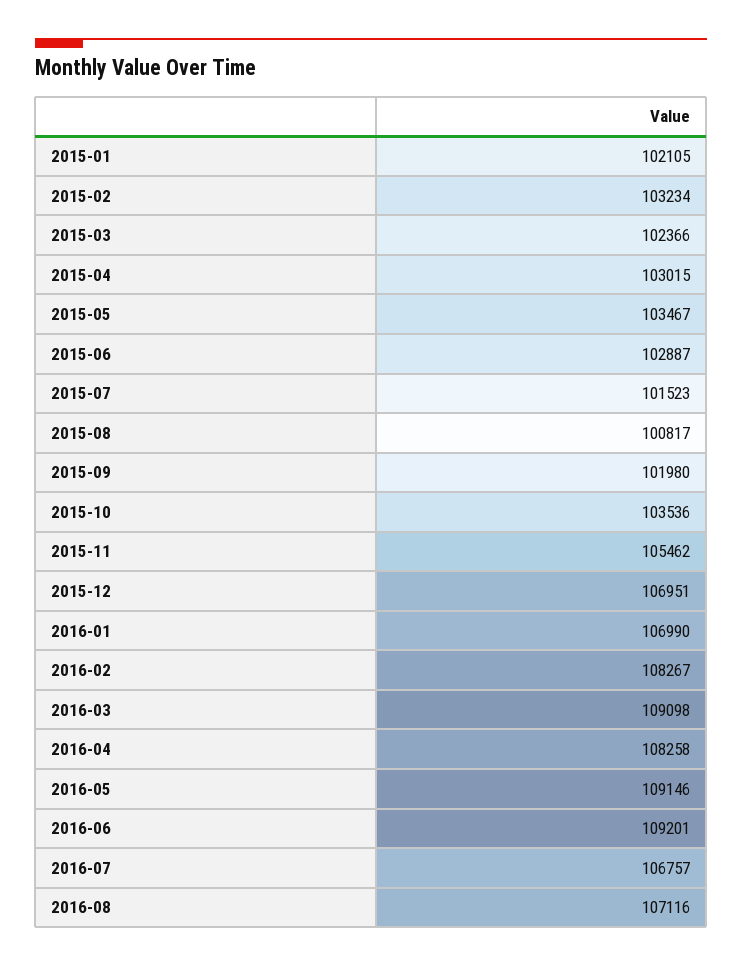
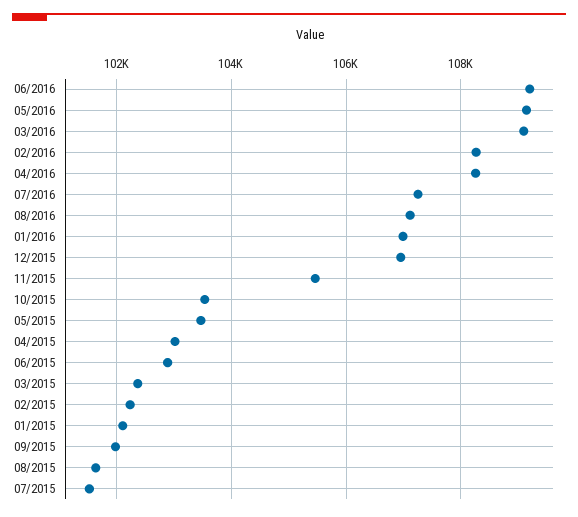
2015-02: 103234 -> 102200
2015-08: 100817 -> 101600
2016-07: 106757 -> 107200

